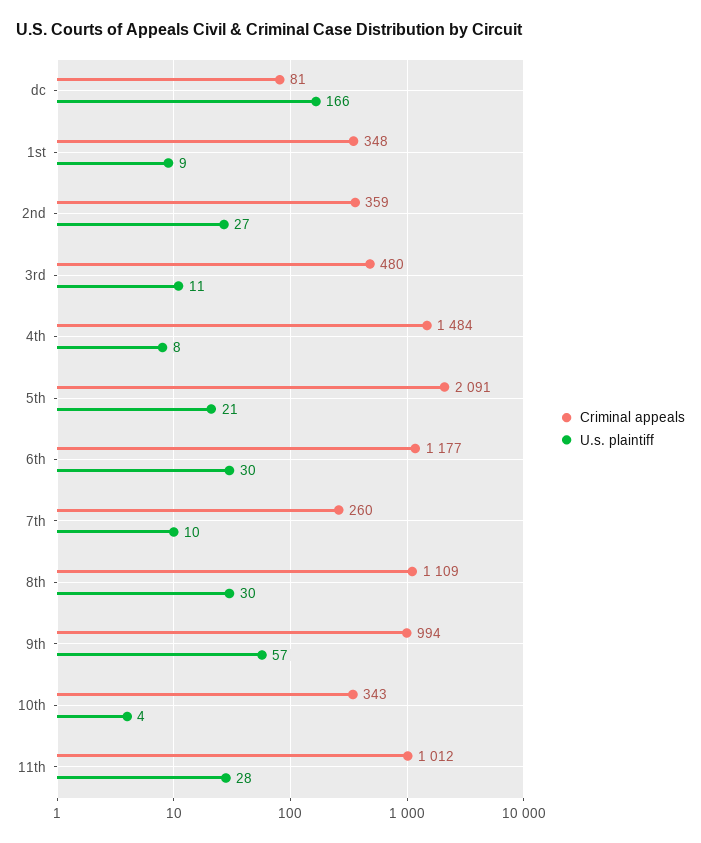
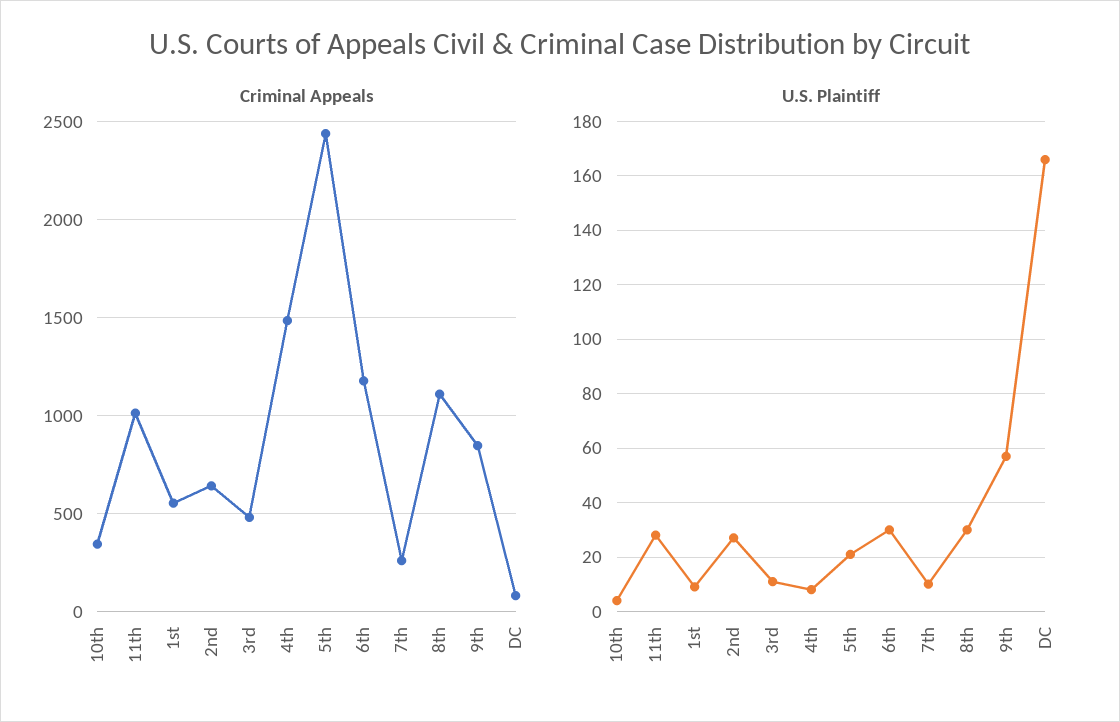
Criminal appeals, 1st: 348 -> 550
Criminal appeals, 2nd: 359 -> 650
Criminal appeals, 5th: 2091 -> 2450
Criminal appeals, 9th: 994 -> 850

